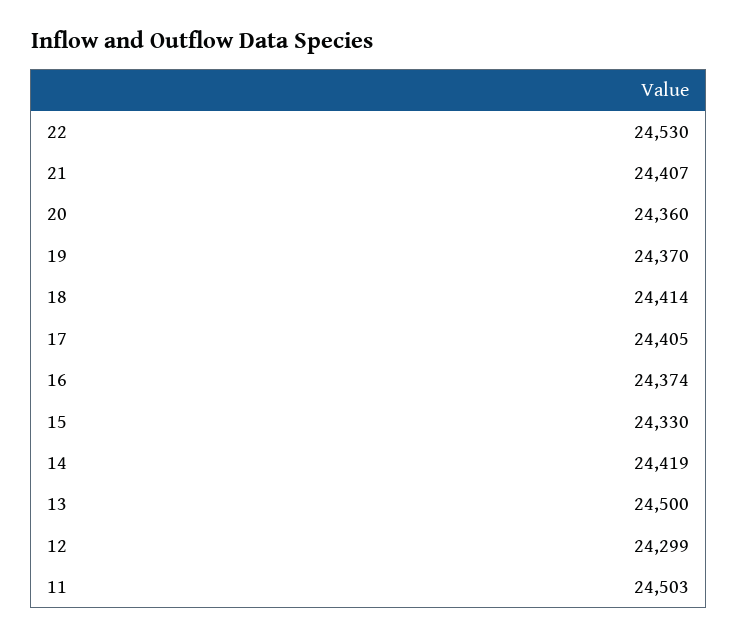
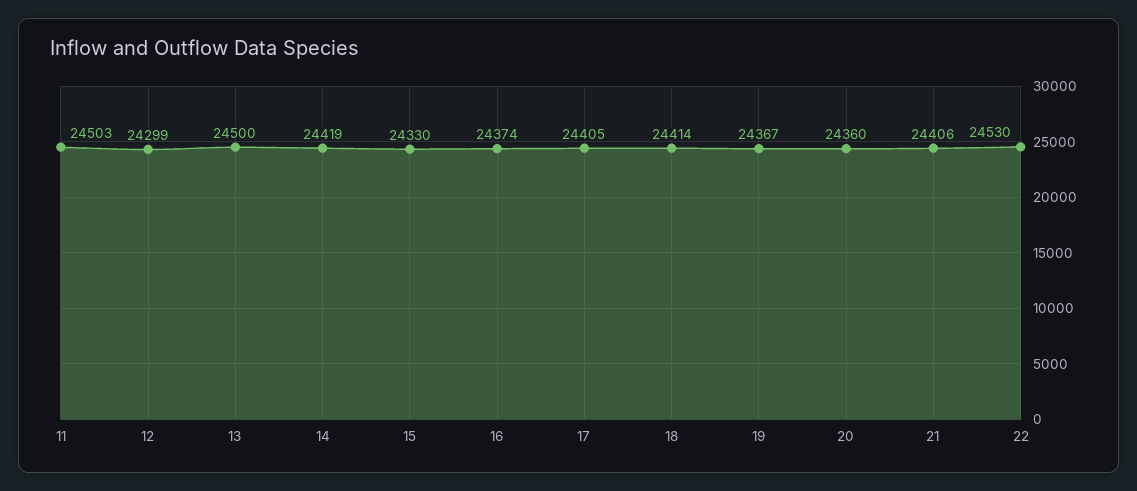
21: 24407 -> 24406
19: 24370 -> 24367

